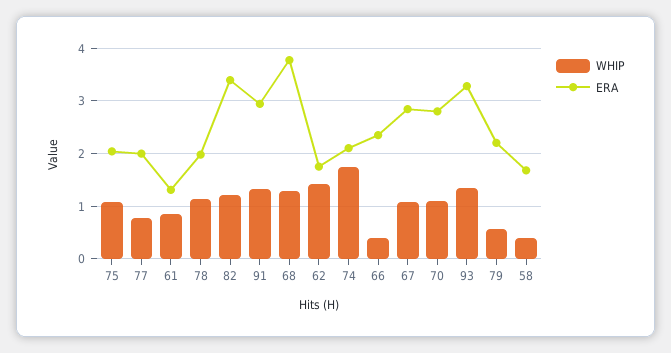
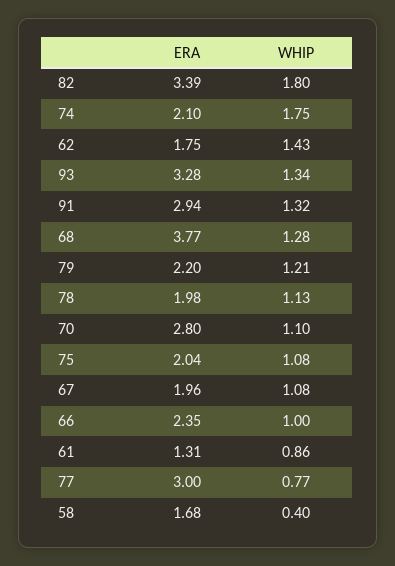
ERA, 77: 2 -> 3
WHIP, 82: 1.2 -> 1.8
WHIP, 66: 0.4 -> 1
ERA, 67: 2.8 -> 1.96
WHIP, 79: 0.6 -> 1.21

